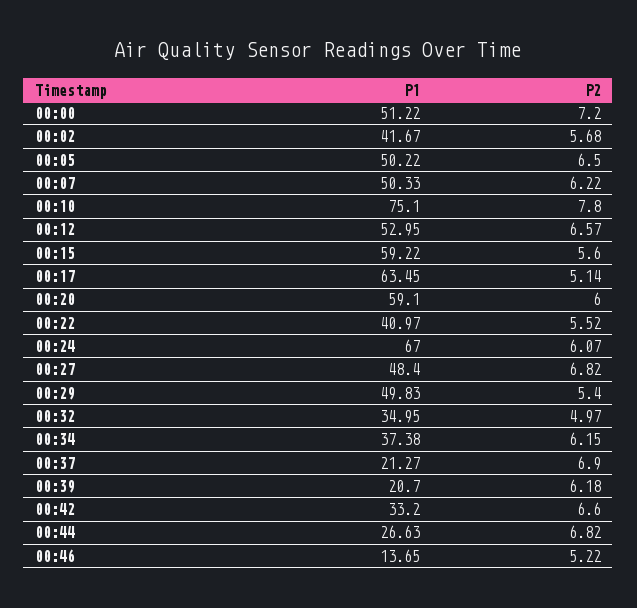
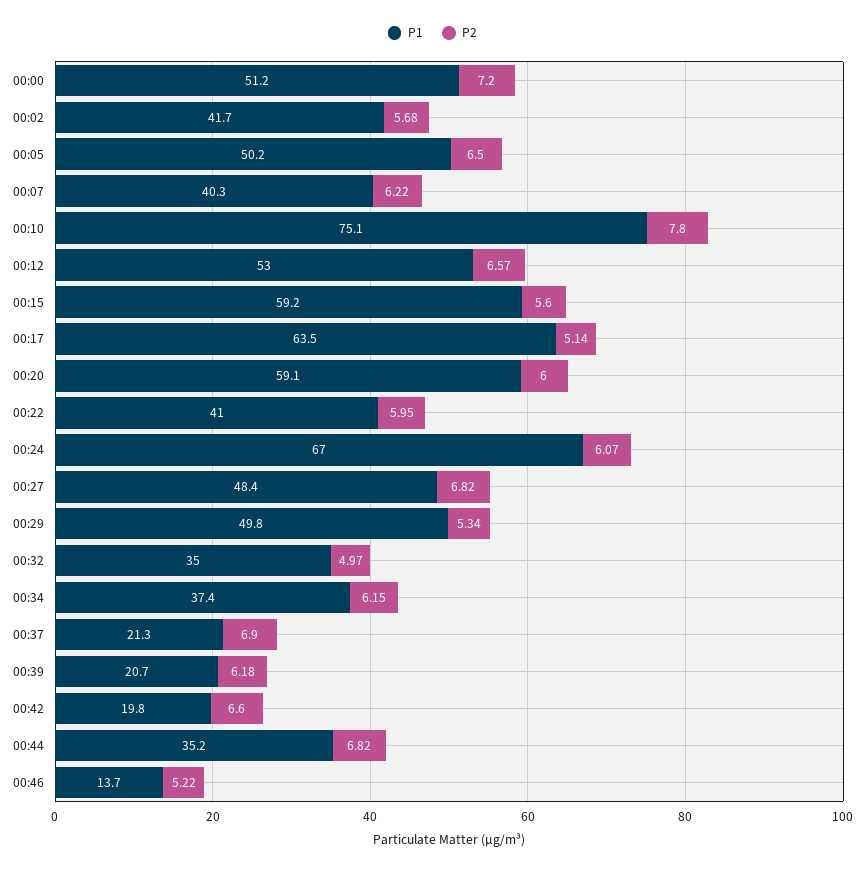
P1, 00:07: 50.33 -> 40.3
P2, 00:22: 5.52 -> 5.95
P2, 00:29: 5.4 -> 5.34
P1, 00:42: 33.2 -> 19.8
P1, 00:44: 26.63 -> 35.2

